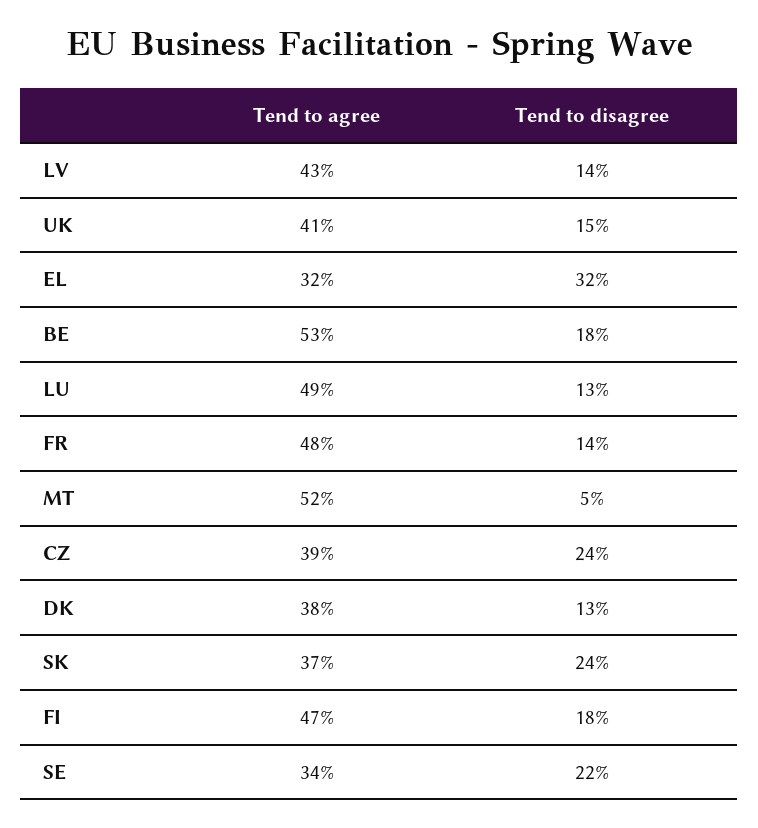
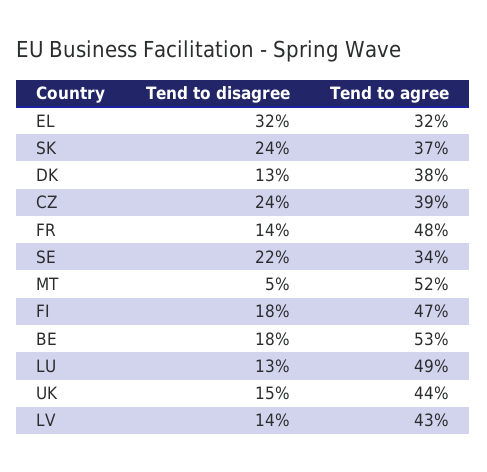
Tend to agree, UK: 41 -> 44

